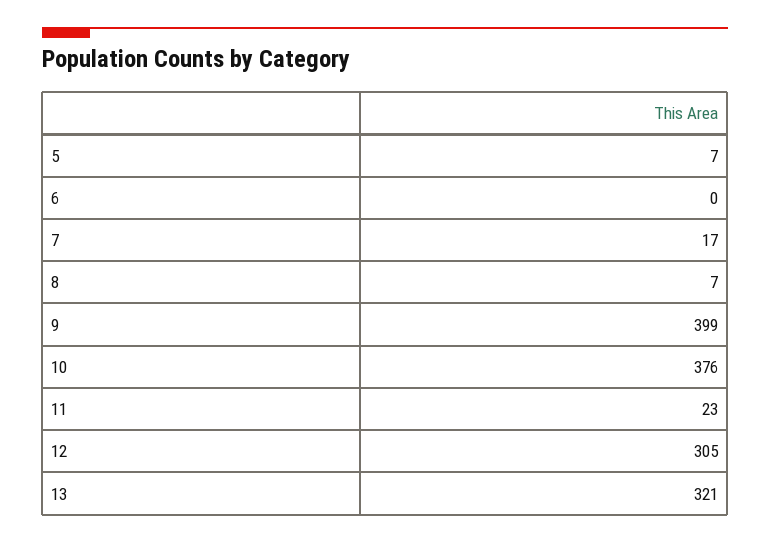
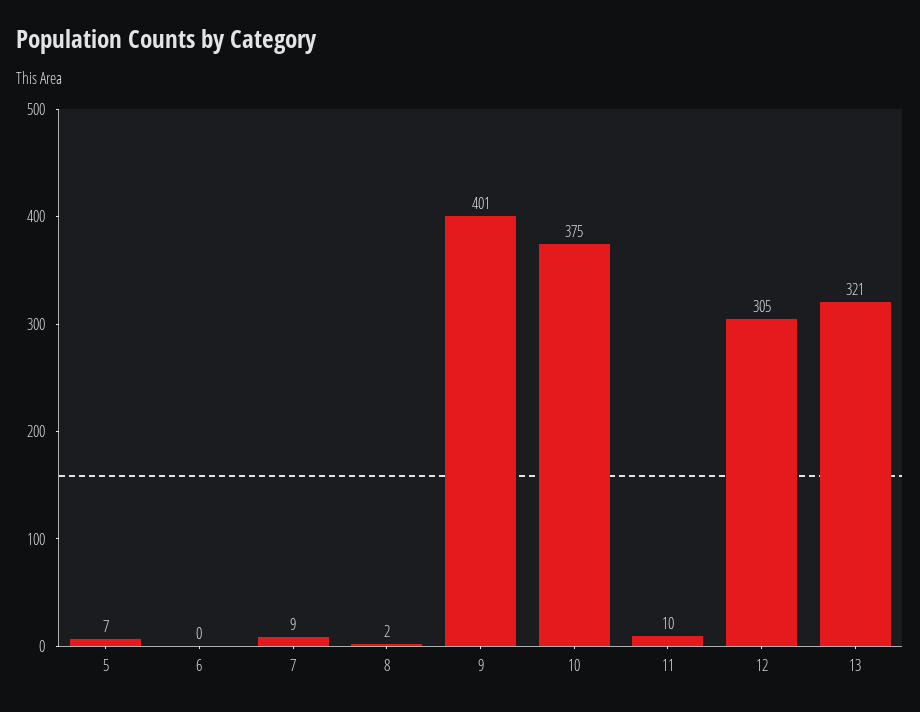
7: 17 -> 9
8: 7 -> 2
9: 399 -> 401
10: 376 -> 375
11: 23 -> 10

